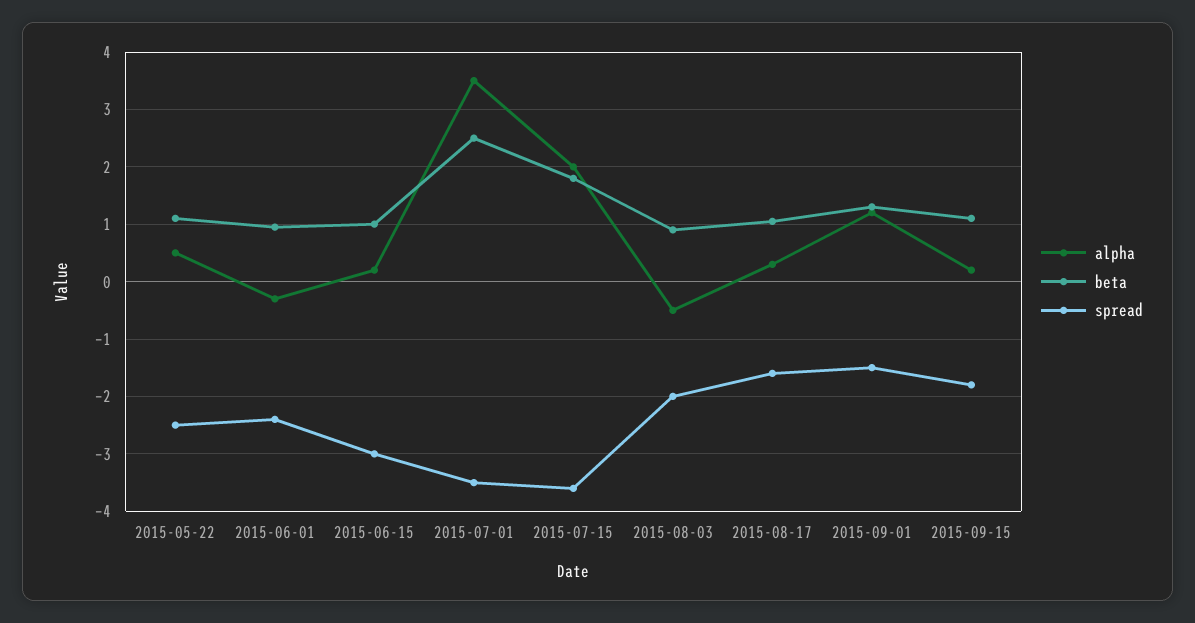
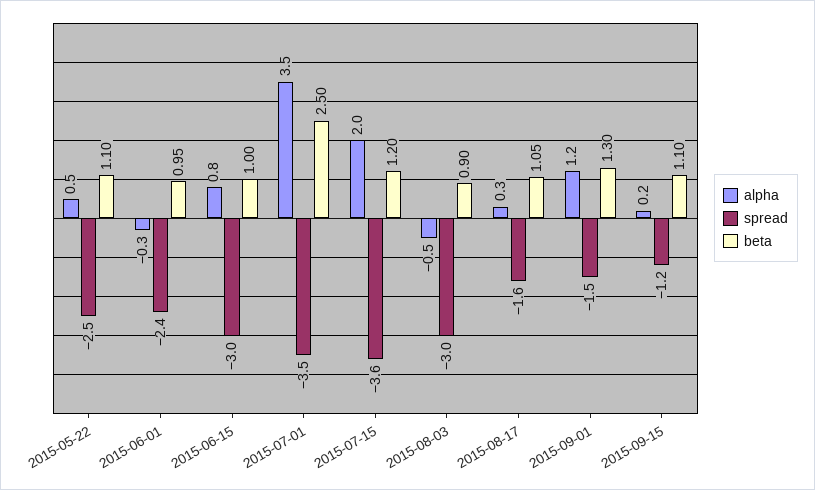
alpha, 2015-06-15: 0.2 -> 0.8
beta, 2015-07-15: 1.8 -> 1.2
spread, 2015-08-03: -2 -> -3
spread, 2015-09-15: -1.8 -> -1.2

